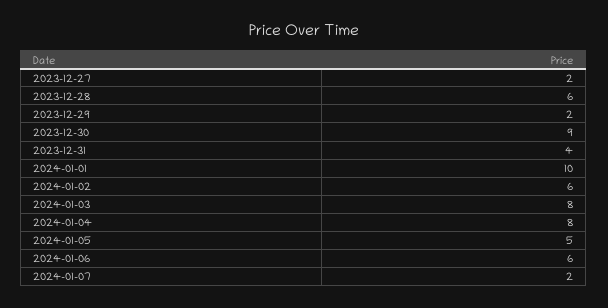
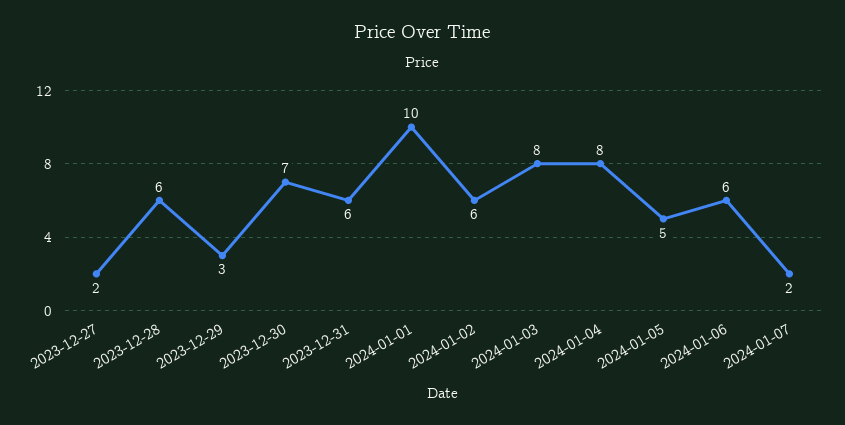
2023-12-29: 2 -> 3
2023-12-30: 9 -> 7
2023-12-31: 4 -> 6

